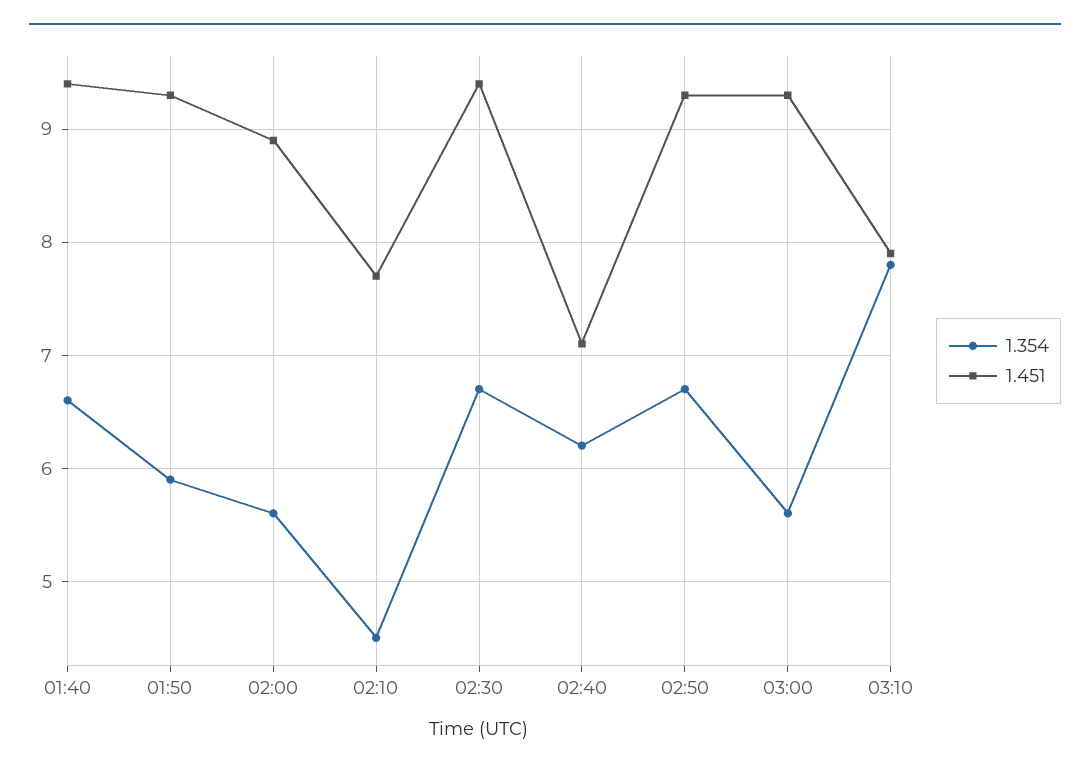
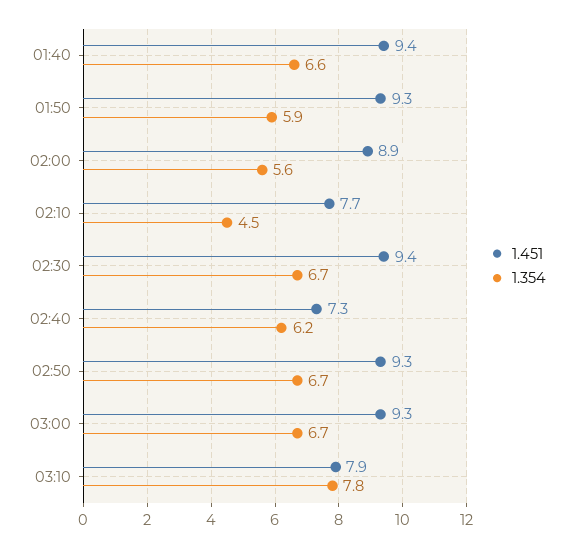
1.451, 02:40: 7.1 -> 7.3
1.354, 03:00: 5.6 -> 6.7

